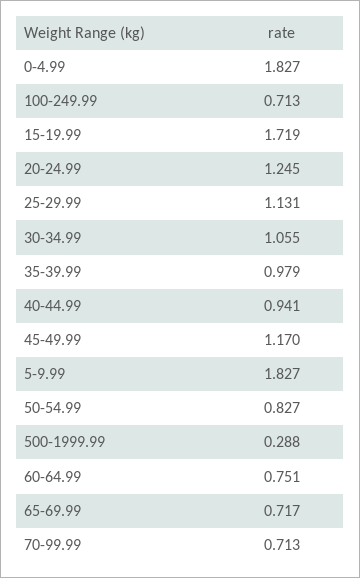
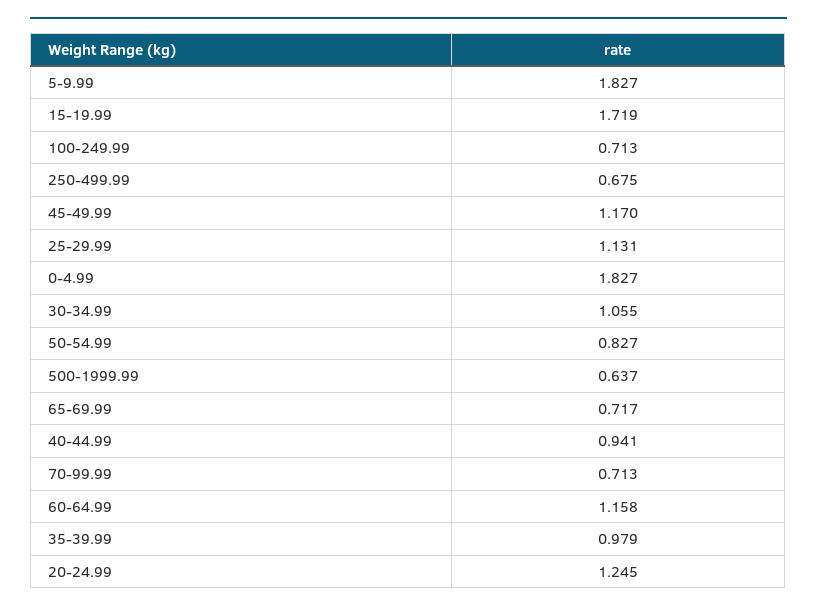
500-1999.99: 0.288 -> 0.637
60-64.99: 0.751 -> 1.158
250-499.99: none -> 0.675

